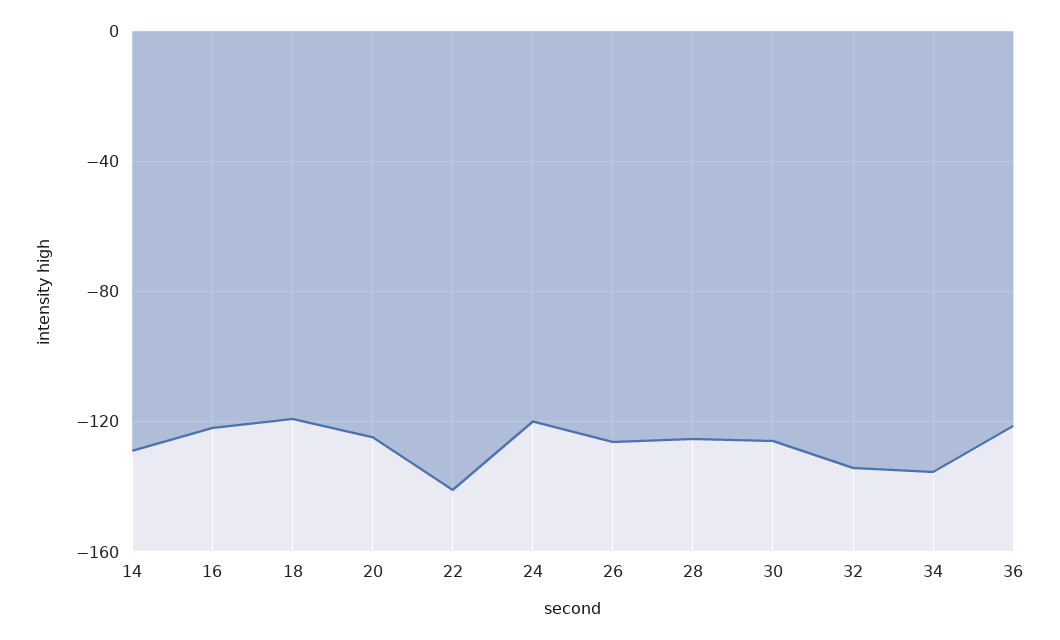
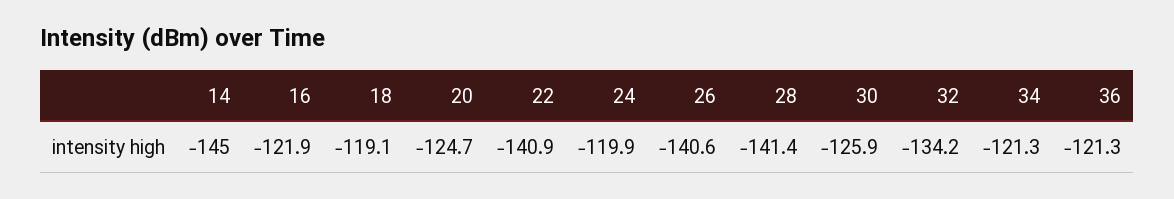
14: -130 -> -145
26: -125 -> -140.6
28: -125 -> -141.4
34: -135 -> -121.3

